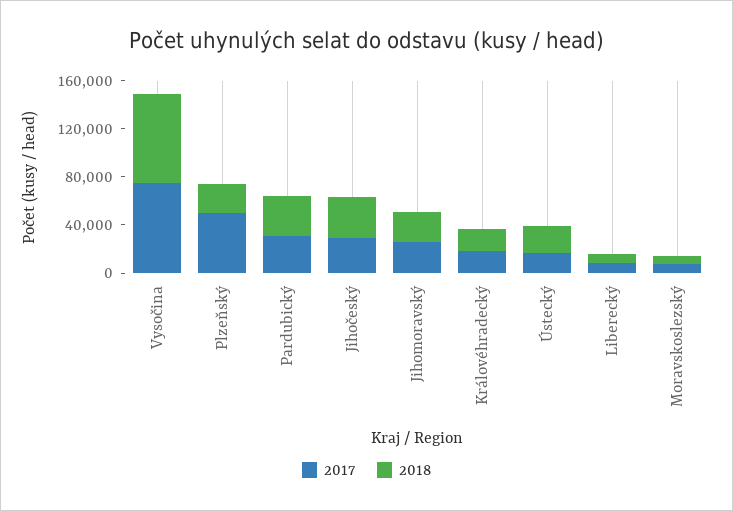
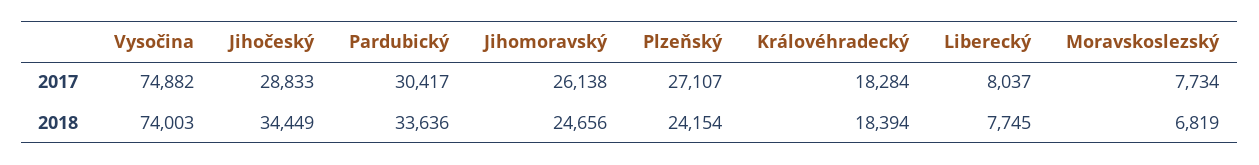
2017, Plzeňský: 50000 -> 27107
2017, Ústecký: 20000 -> none
2018, Ústecký: 20000 -> none

